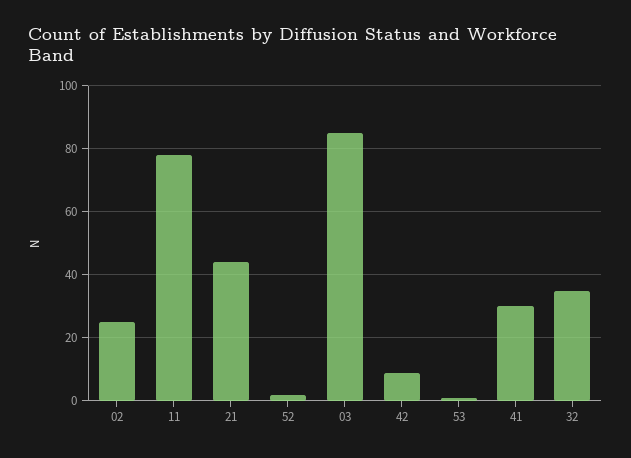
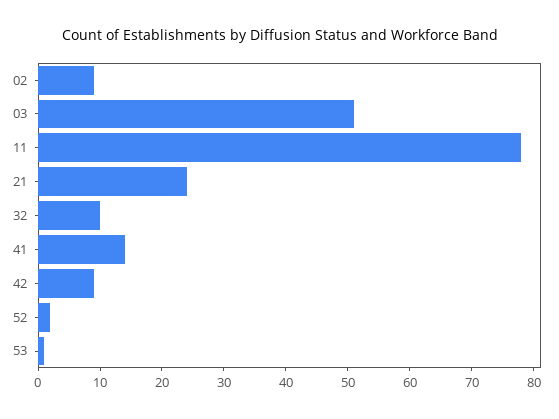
02: 25 -> 10
21: 45 -> 25
03: 85 -> 50
41: 30 -> 15
32: 35 -> 10

